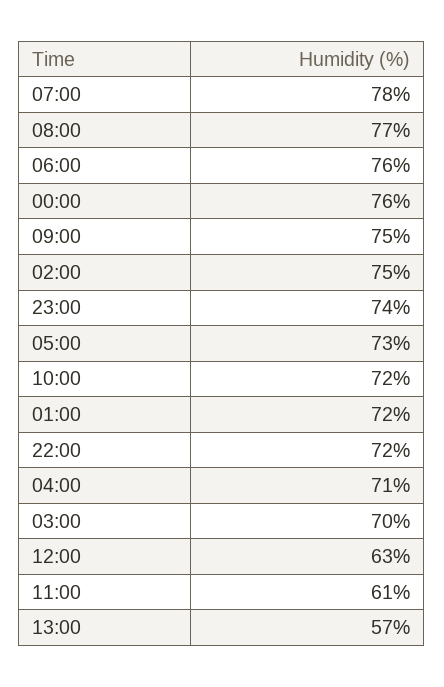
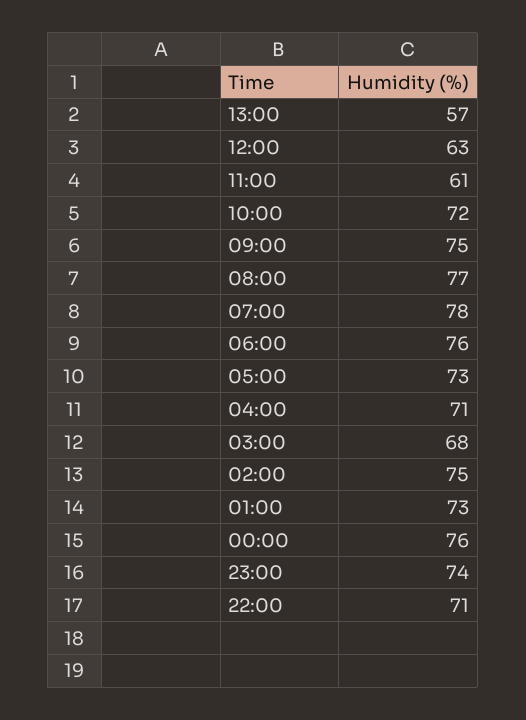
01:00: 72 -> 73
22:00: 72 -> 71
03:00: 70 -> 68

